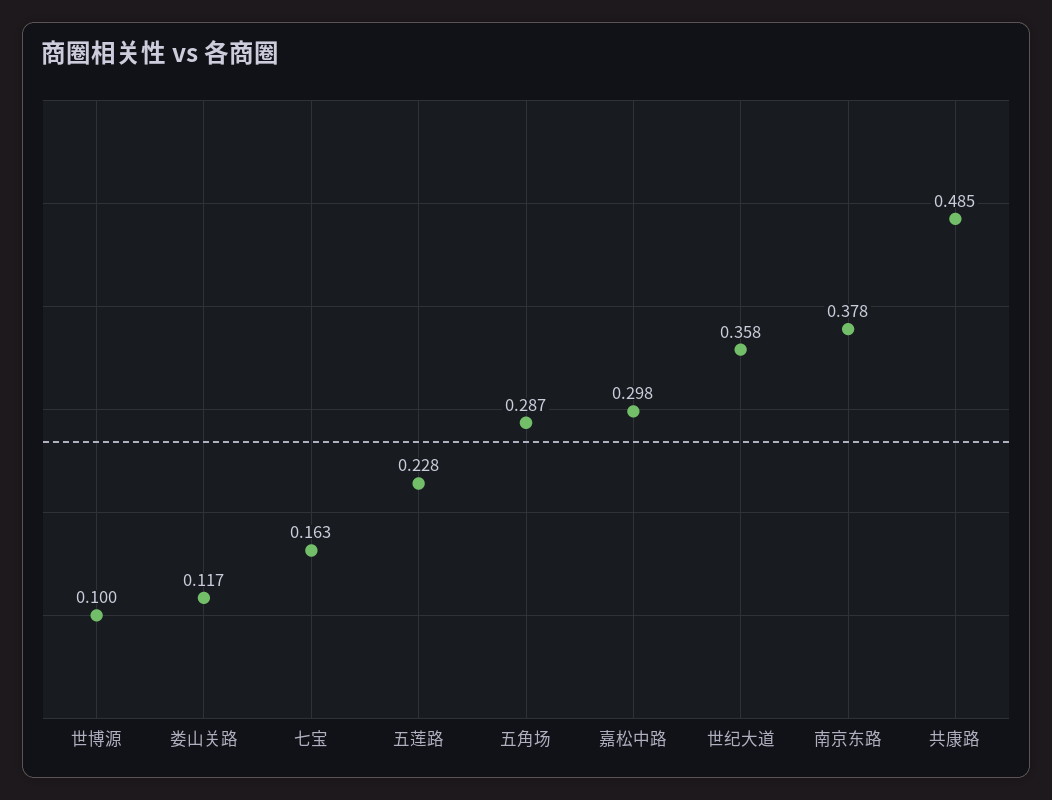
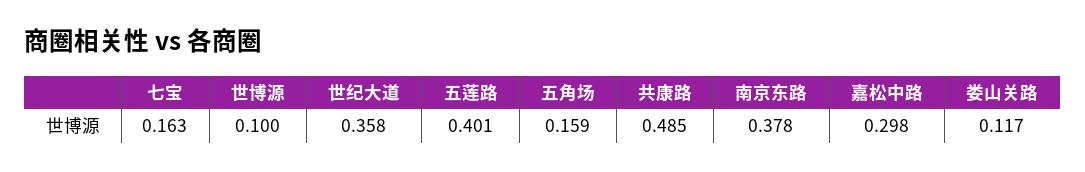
五莲路: 0.228 -> 0.401
五角场: 0.287 -> 0.159

